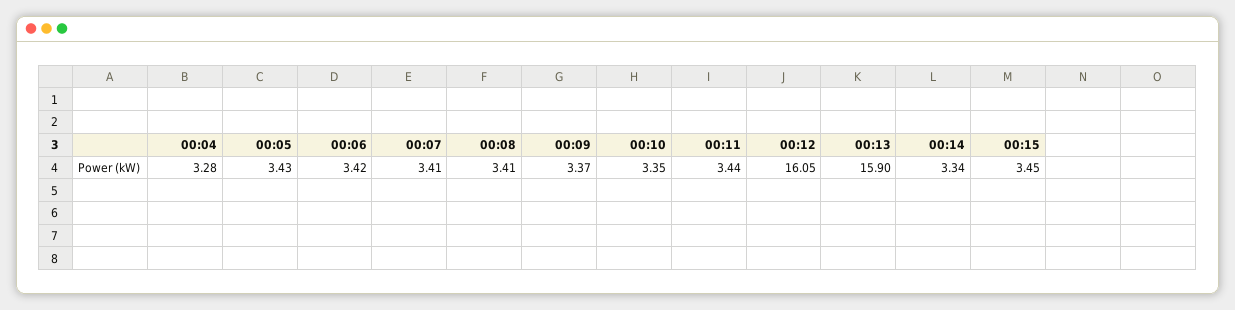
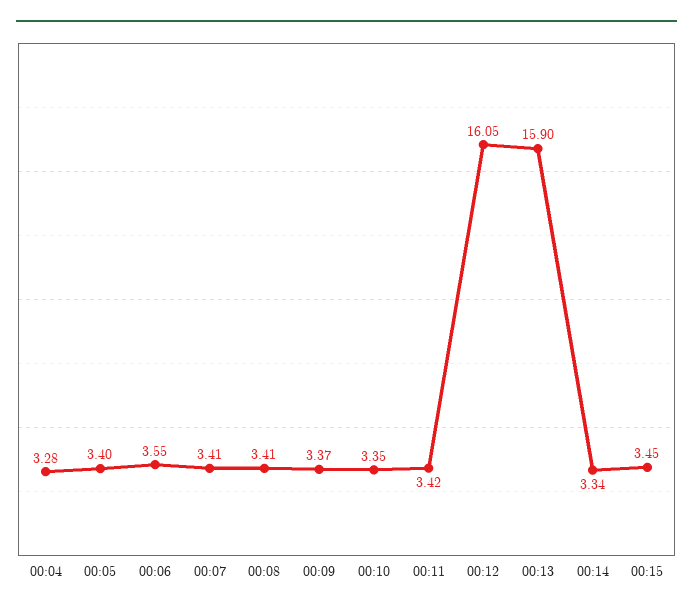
00:05: 3.43 -> 3.4
00:06: 3.42 -> 3.55
00:11: 3.44 -> 3.42

